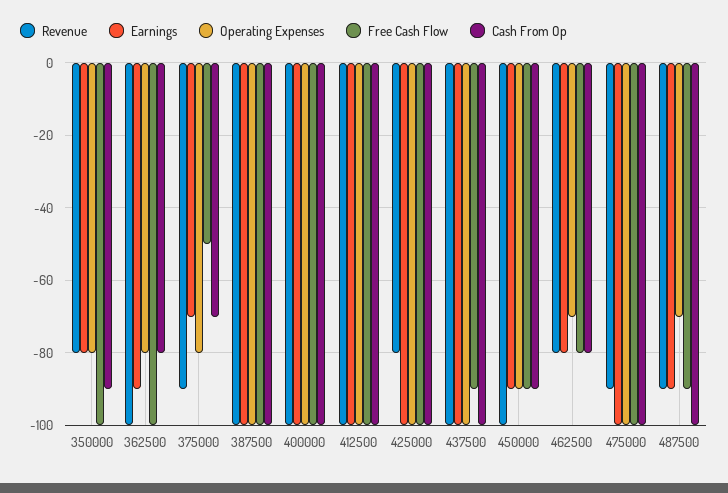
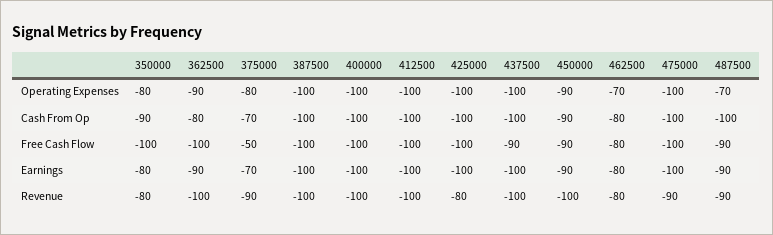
Operating Expenses, 362500: -80 -> -90

